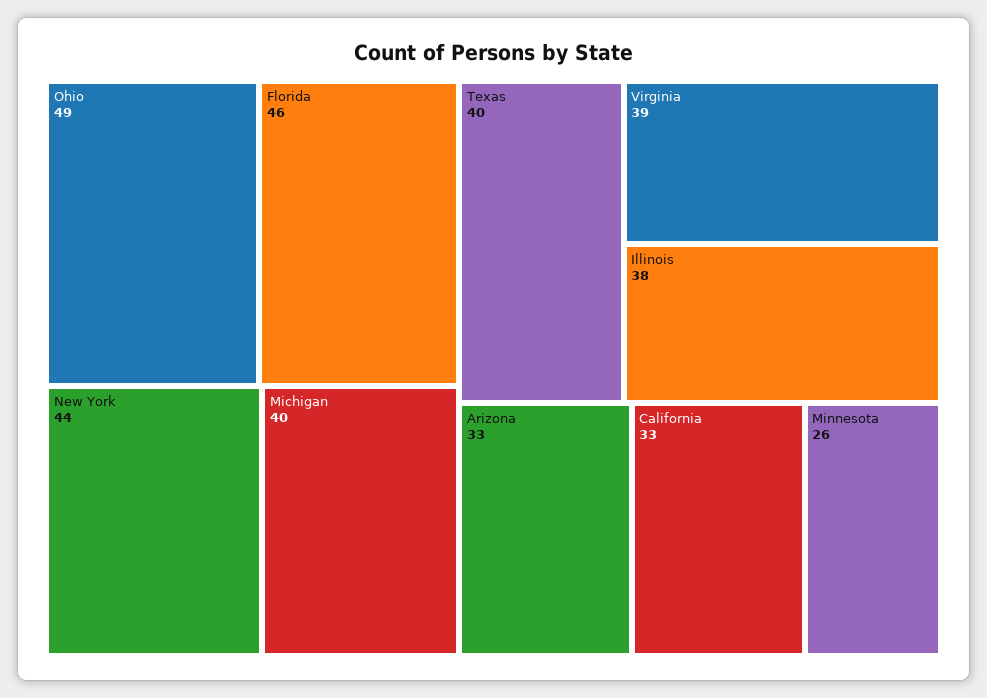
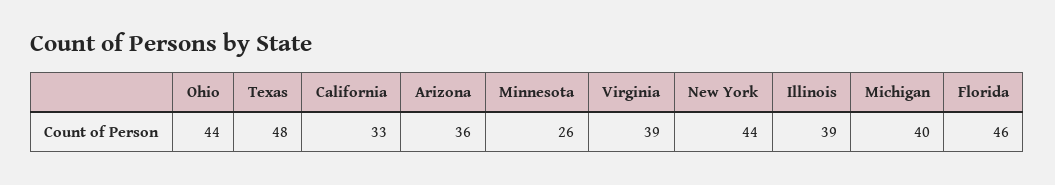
Ohio: 49 -> 44
Texas: 40 -> 48
Illinois: 38 -> 39
Arizona: 33 -> 36

